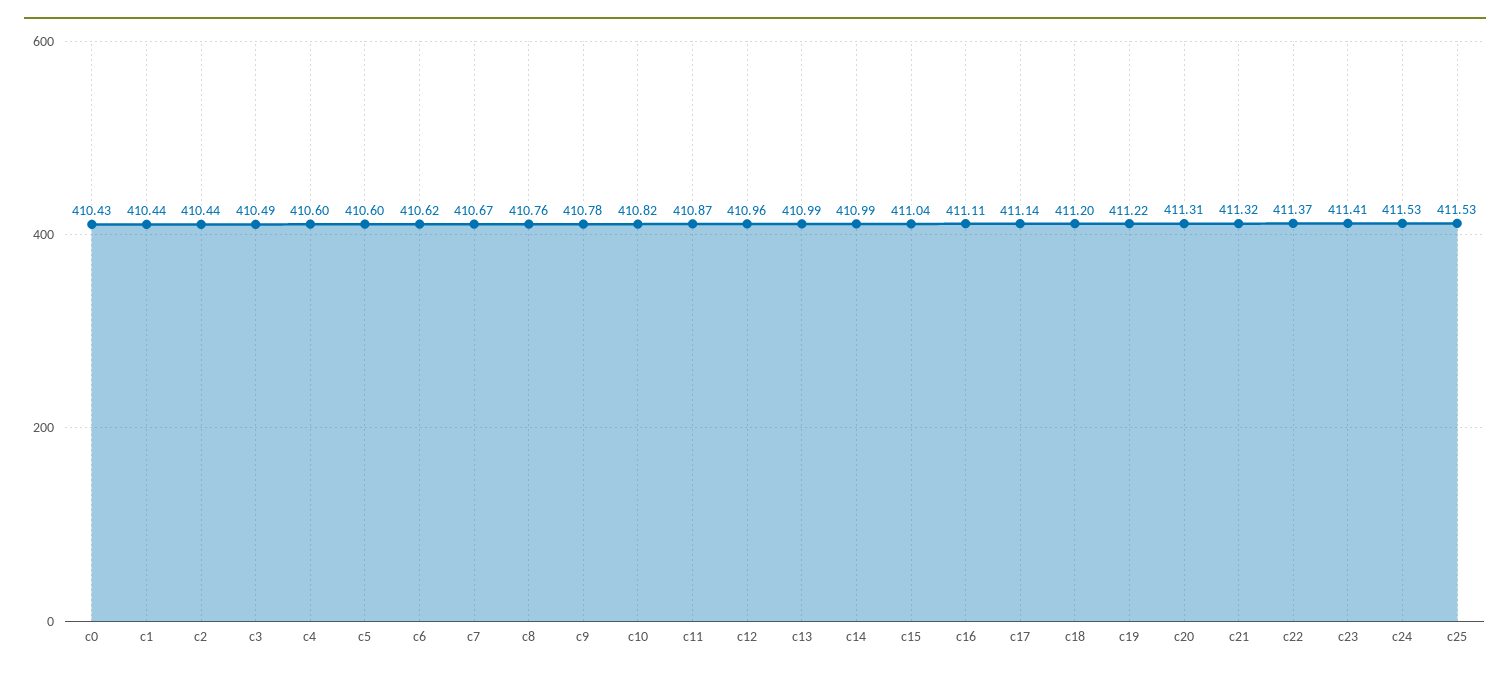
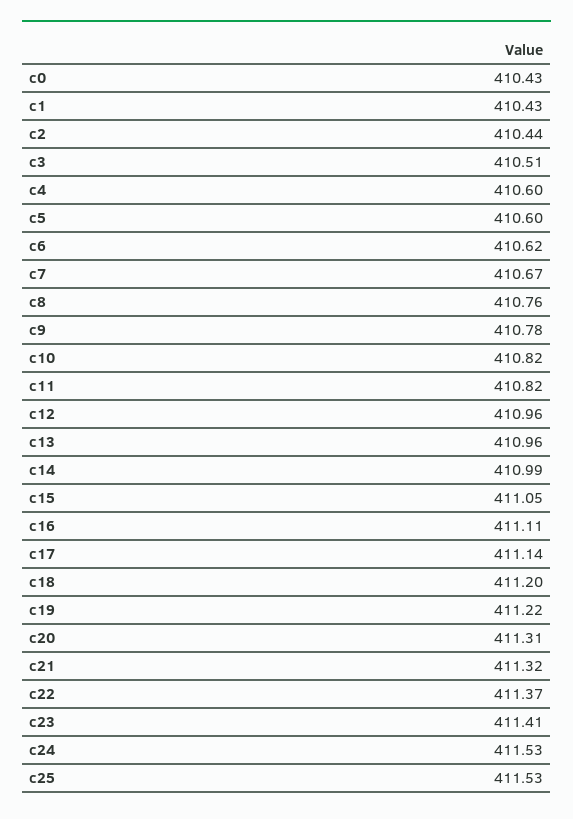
c1: 410.44 -> 410.43
c3: 410.49 -> 410.51
c11: 410.87 -> 410.82
c13: 410.99 -> 410.96
c15: 411.04 -> 411.05

